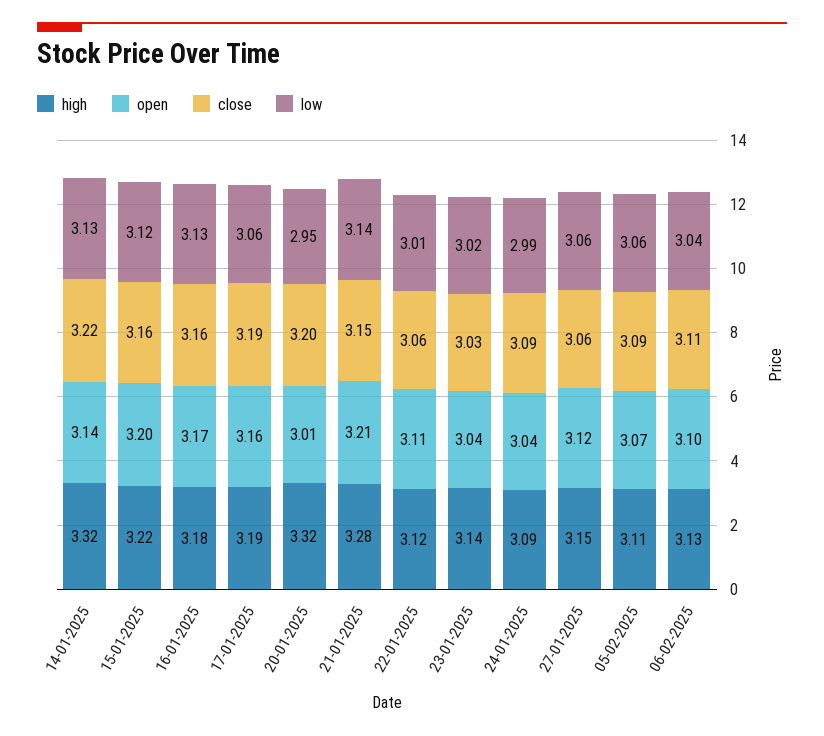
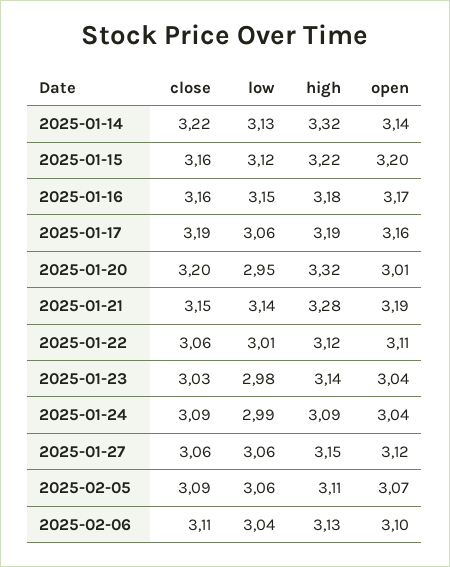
low, 16-01-2025: 3.13 -> 3.15
open, 21-01-2025: 3.21 -> 3.19
low, 23-01-2025: 3.02 -> 2.98

